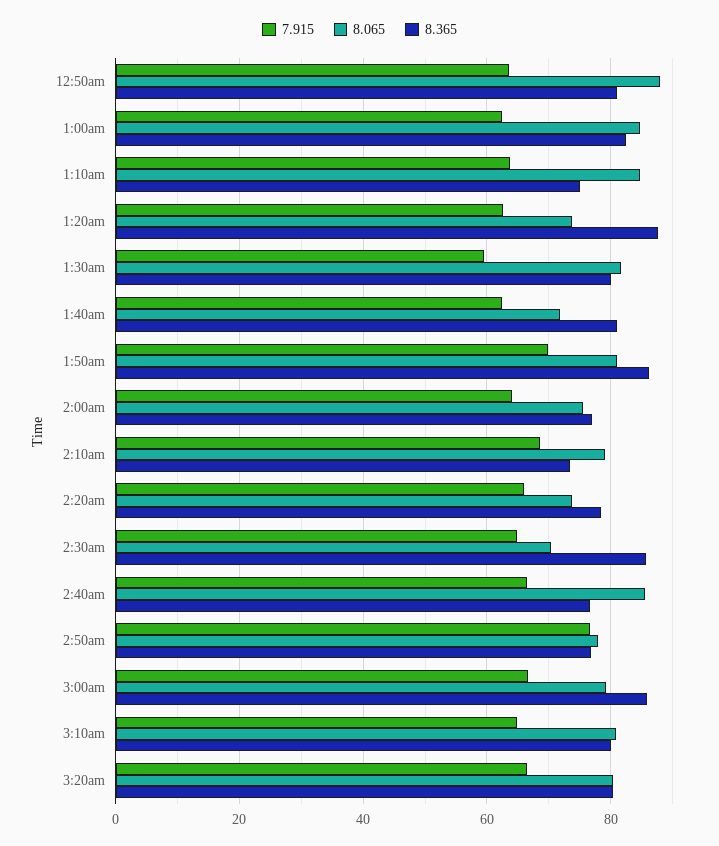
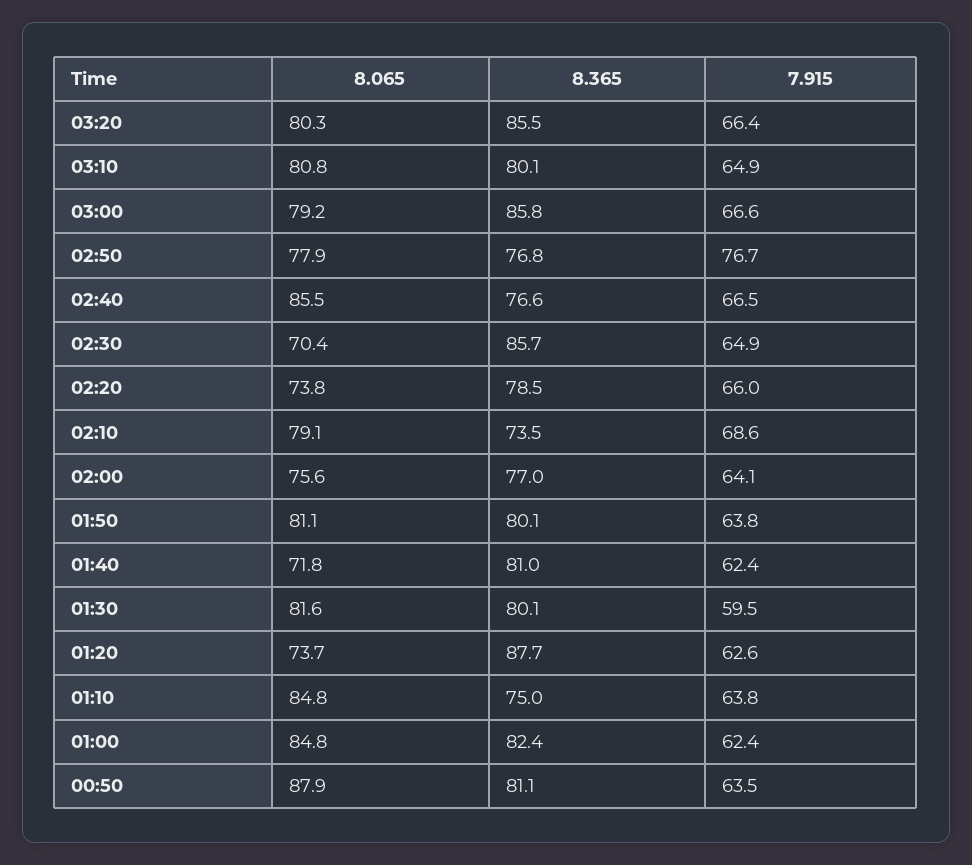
7.915, 1:50am: 70 -> 63.8
8.365, 1:50am: 86 -> 80.1
8.365, 3:20am: 80 -> 85.5

